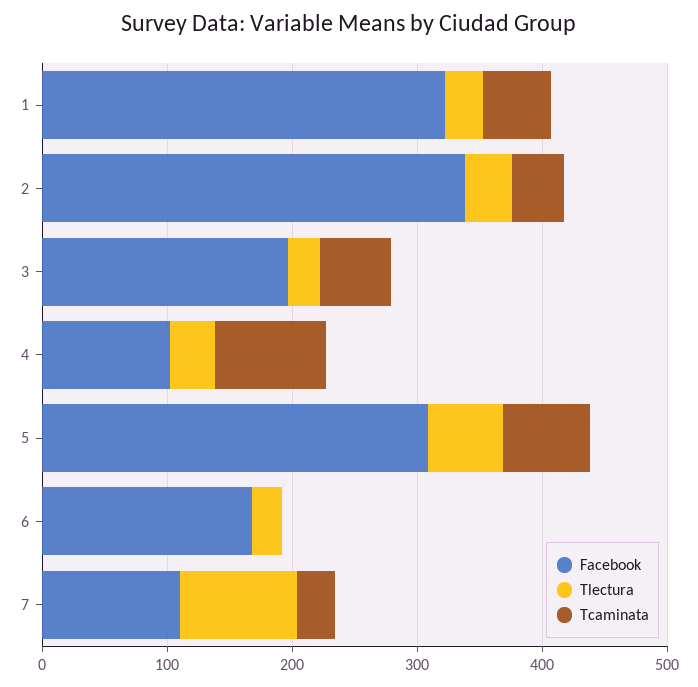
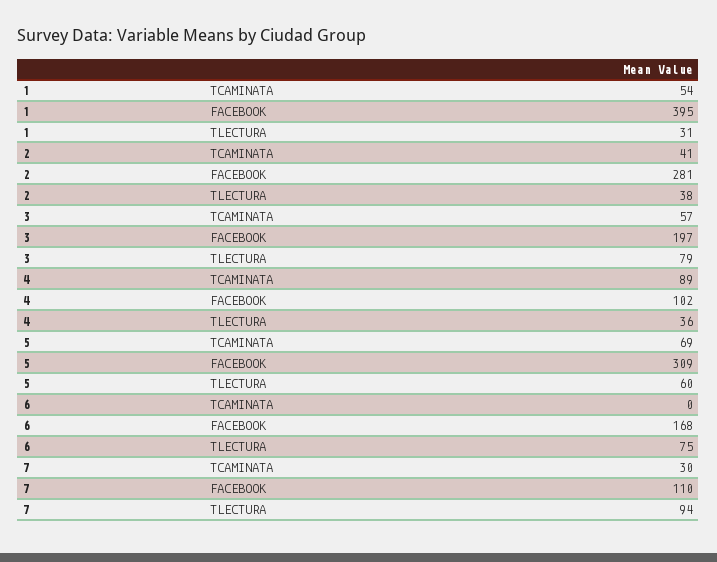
Facebook, 1: 320 -> 395
Facebook, 2: 340 -> 281
Tlectura, 3: 20 -> 79
Tlectura, 6: 20 -> 75

